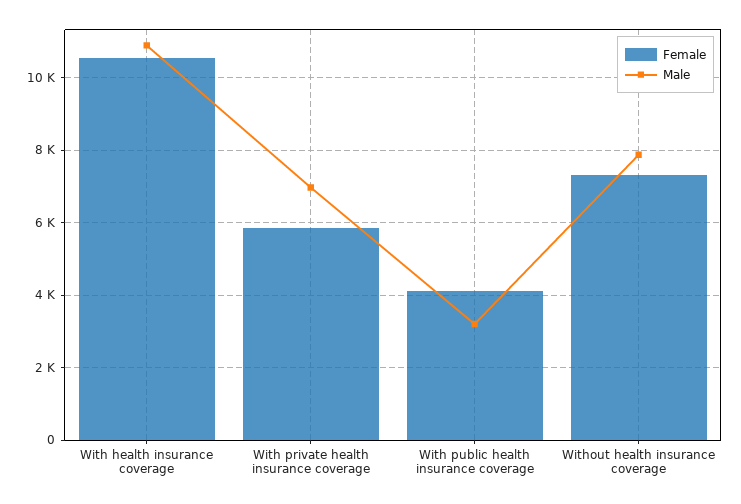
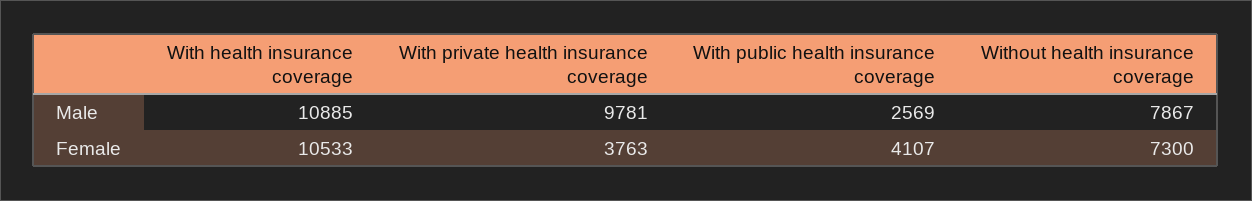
Female, With private health insurance coverage: 5800 -> 3763
Male, With private health insurance coverage: 7000 -> 9781
Male, With public health insurance coverage: 3200 -> 2569

